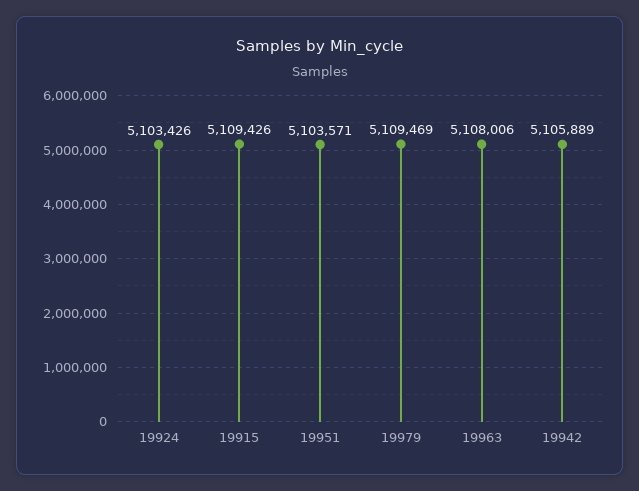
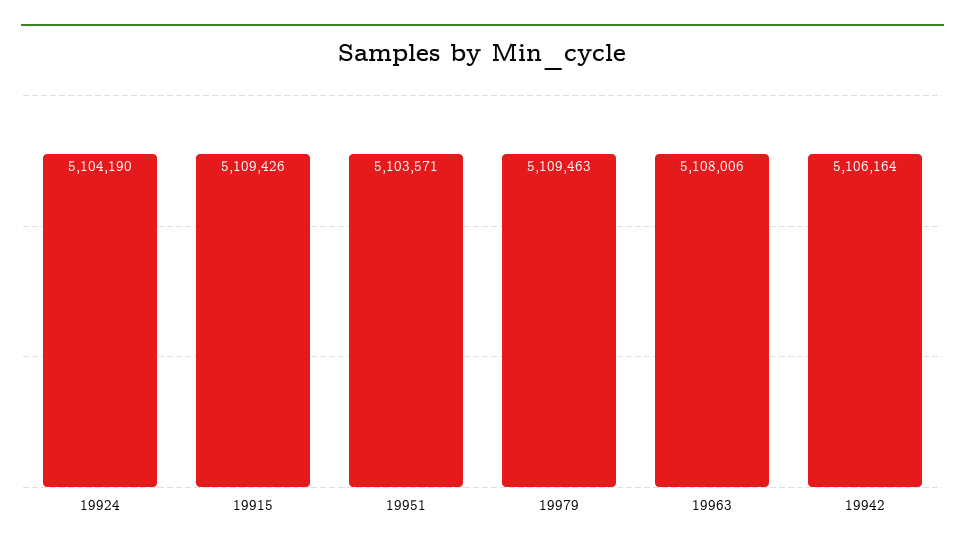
19924: 5103426 -> 5104190
19979: 5109469 -> 5109463
19942: 5105889 -> 5106164

